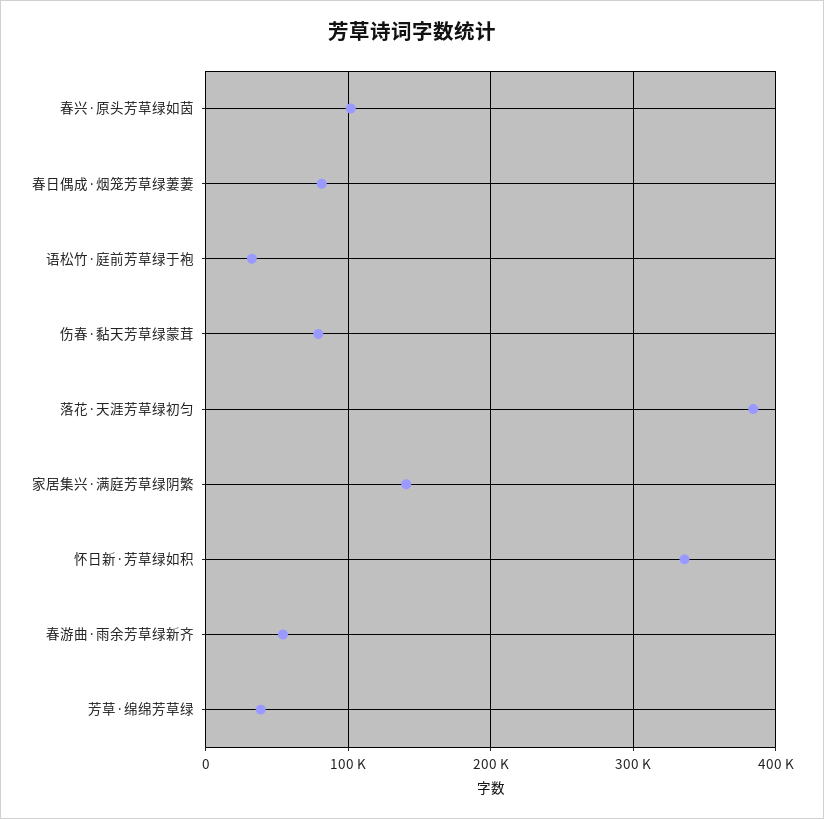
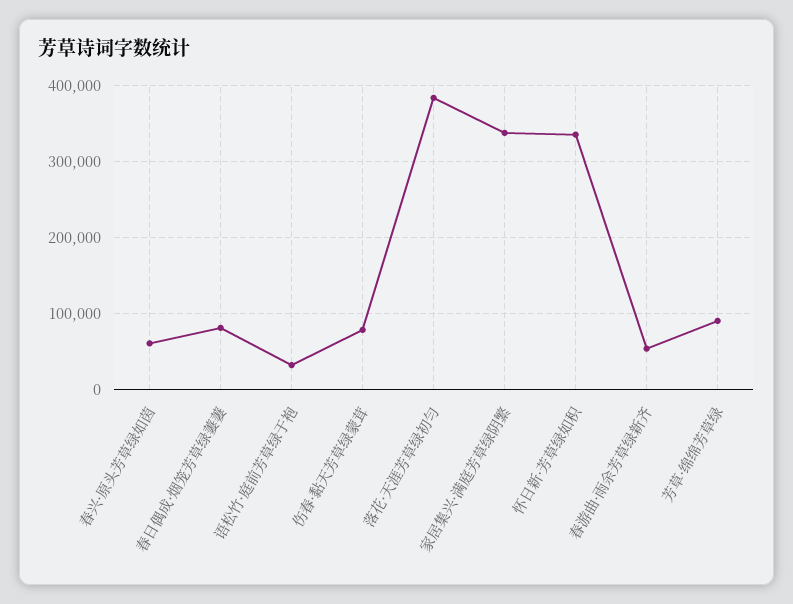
春兴·原头芳草绿如茵: 100000 -> 60000
家居集兴·满庭芳草绿阴繁: 140000 -> 340000
芳草·绵绵芳草绿: 40000 -> 90000

